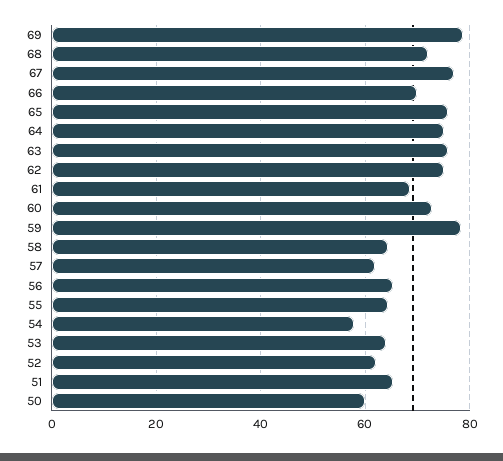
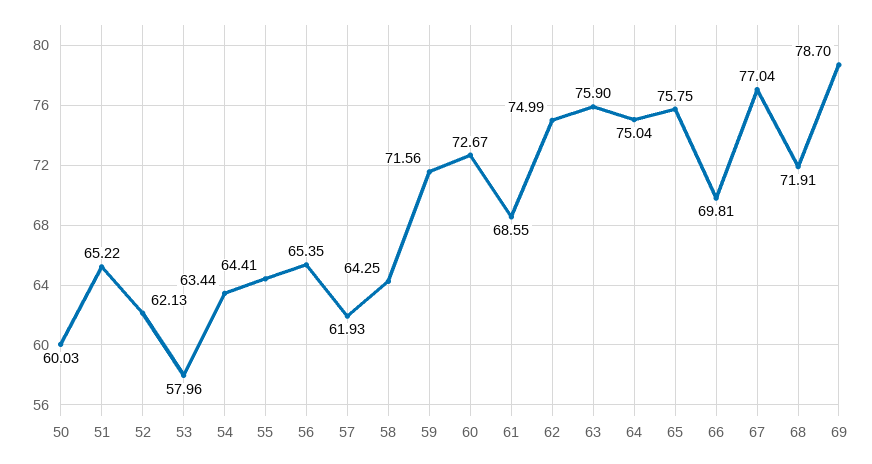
59: 78 -> 71.56
54: 58 -> 63.44
53: 64 -> 57.96

